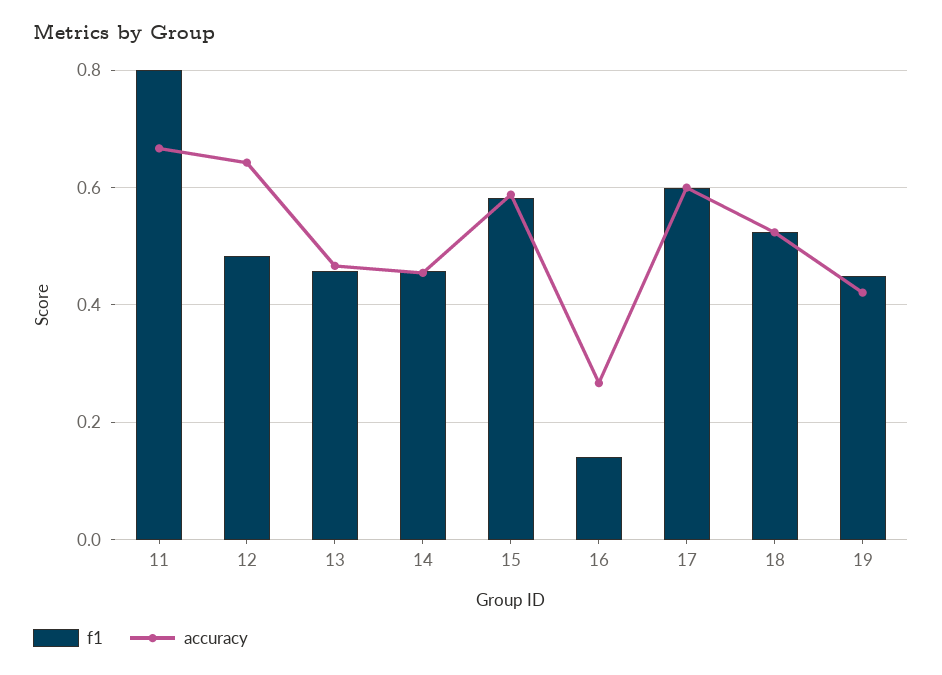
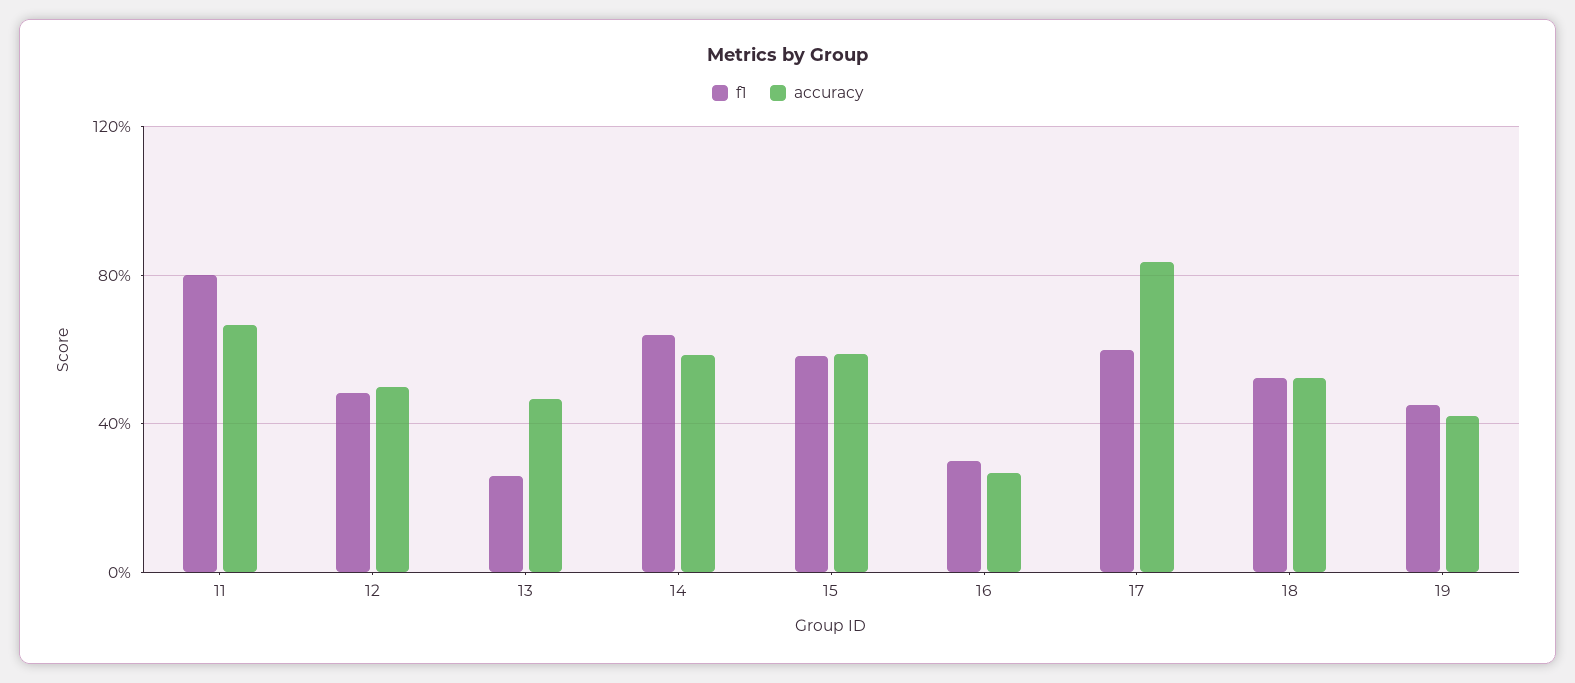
accuracy, 12: 0.64 -> 0.5
f1, 13: 0.46 -> 0.25
f1, 14: 0.46 -> 0.65
accuracy, 14: 0.46 -> 0.6
f1, 16: 0.14 -> 0.3
accuracy, 17: 0.6 -> 0.85

